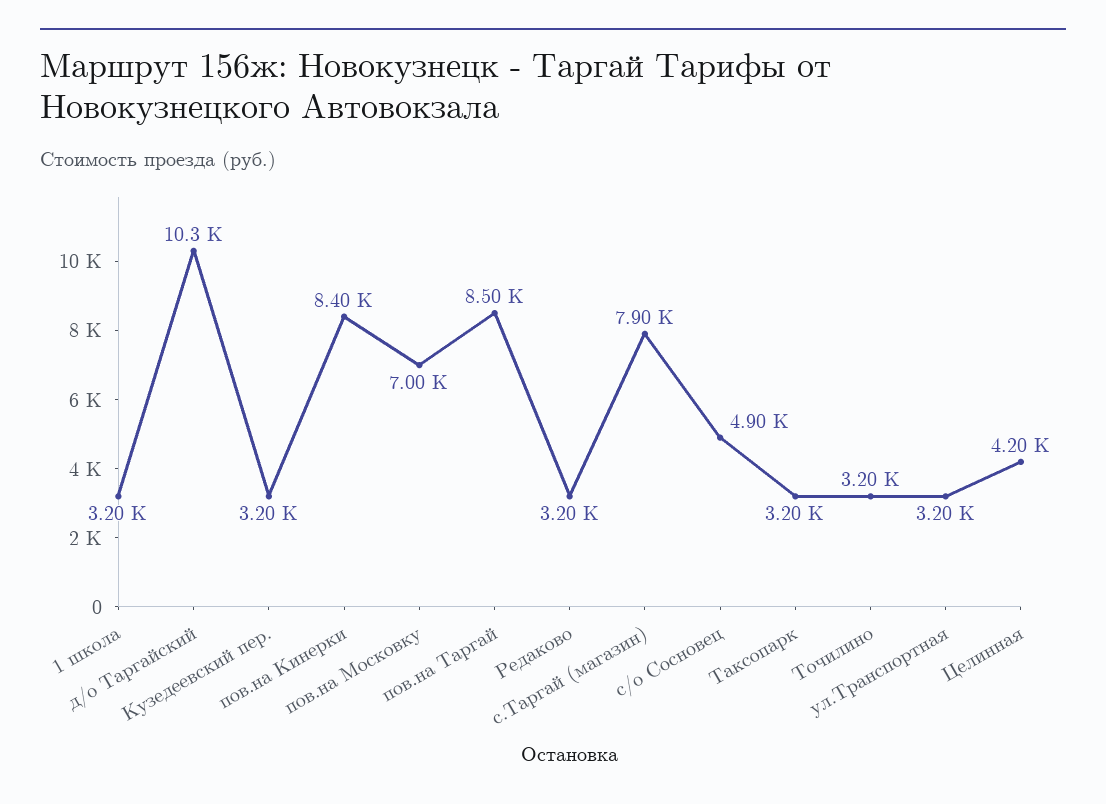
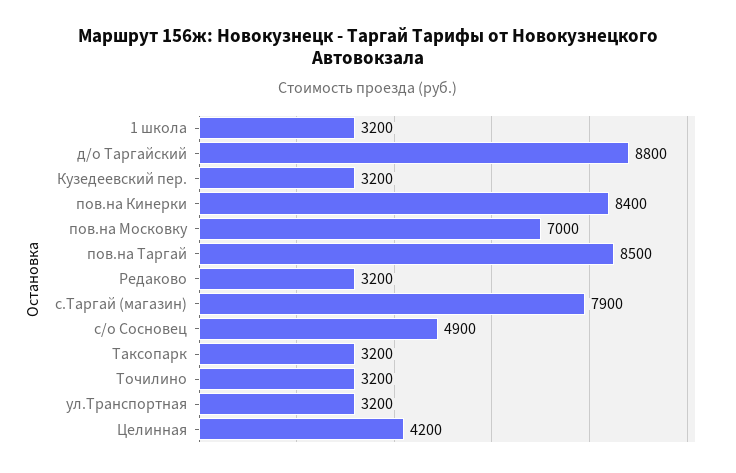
д/о Таргайский: 10300 -> 8800

